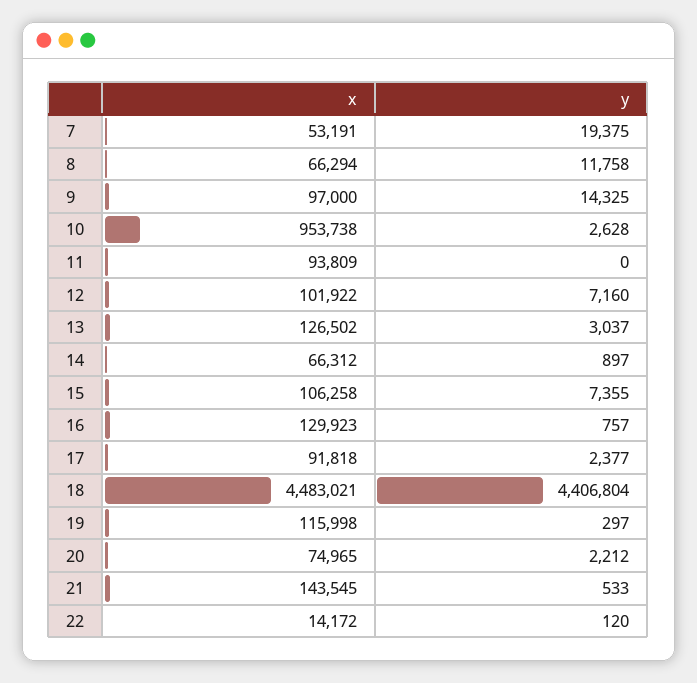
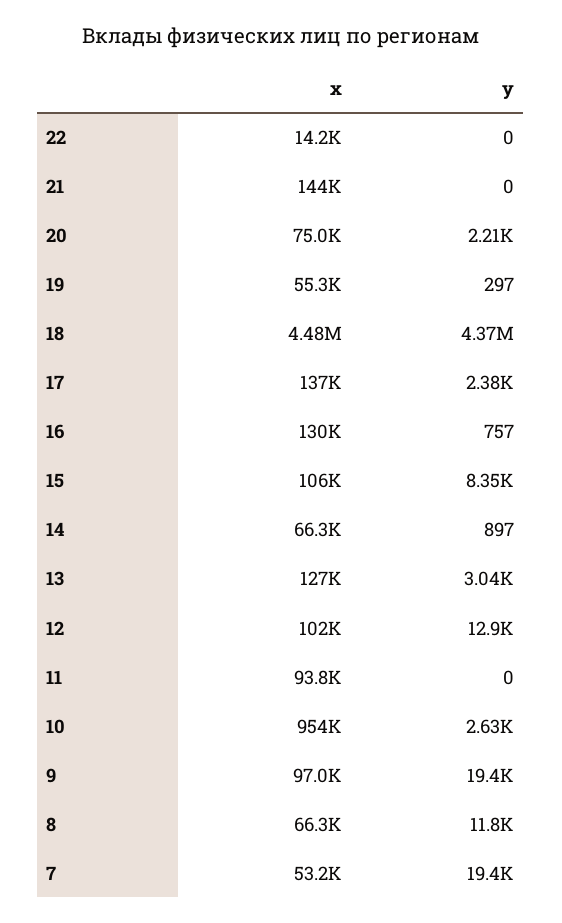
y, 9: 14325 -> 19400
y, 12: 7160 -> 12900
y, 15: 7355 -> 8350
x, 17: 91818 -> 137000
y, 18: 4406804 -> 4370000
x, 19: 115998 -> 55300
y, 21: 533 -> 0
y, 22: 120 -> 0

